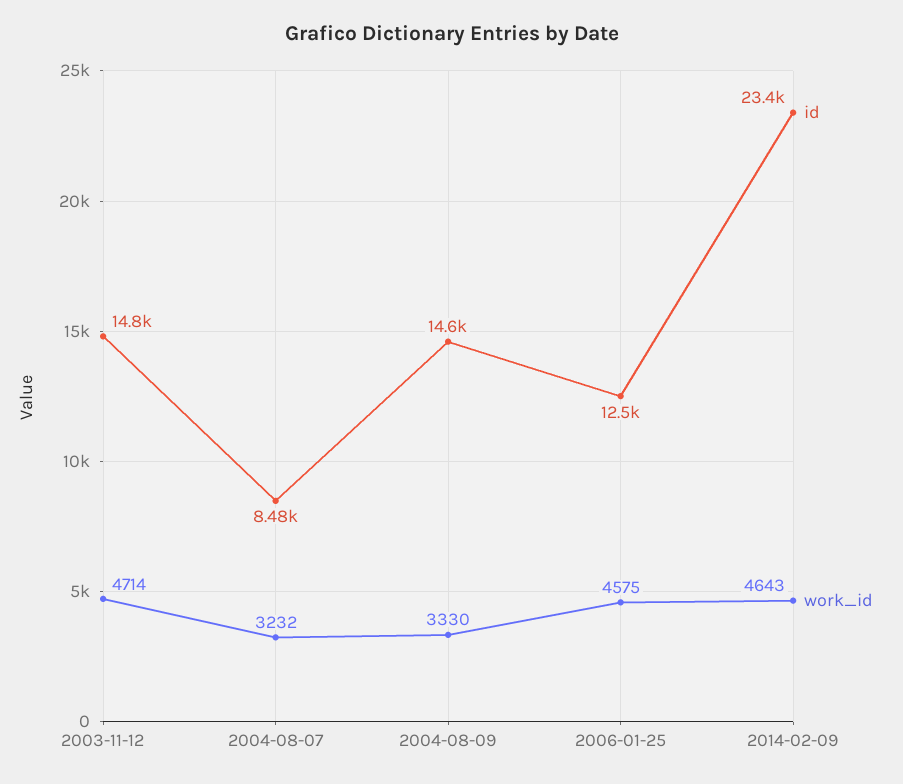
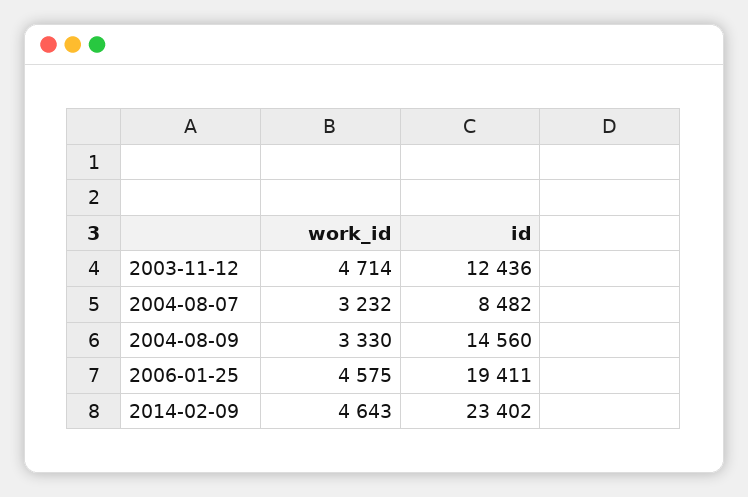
id, 2003-11-12: 14800 -> 12436
id, 2006-01-25: 12500 -> 19411

